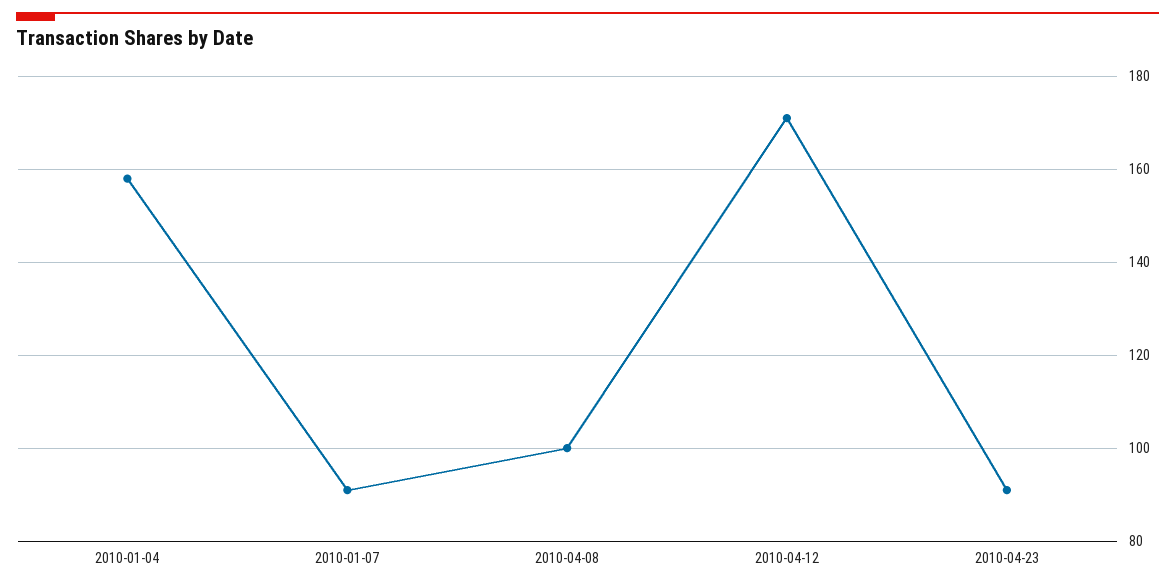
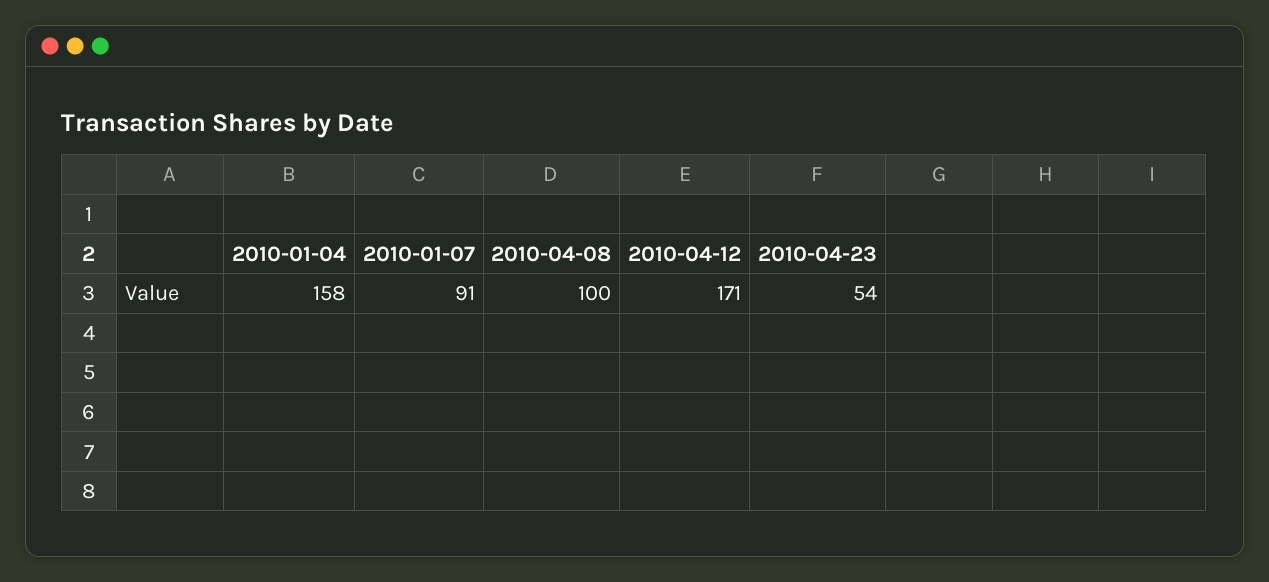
2010-04-23: 90 -> 54

